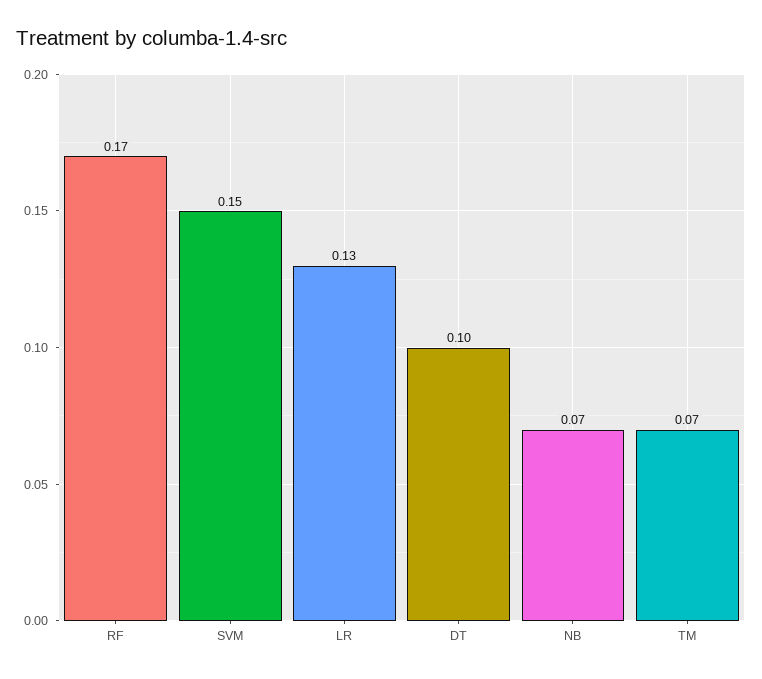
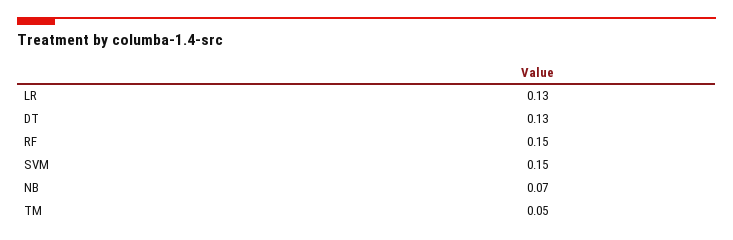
RF: 0.17 -> 0.15
DT: 0.1 -> 0.13
TM: 0.07 -> 0.05

